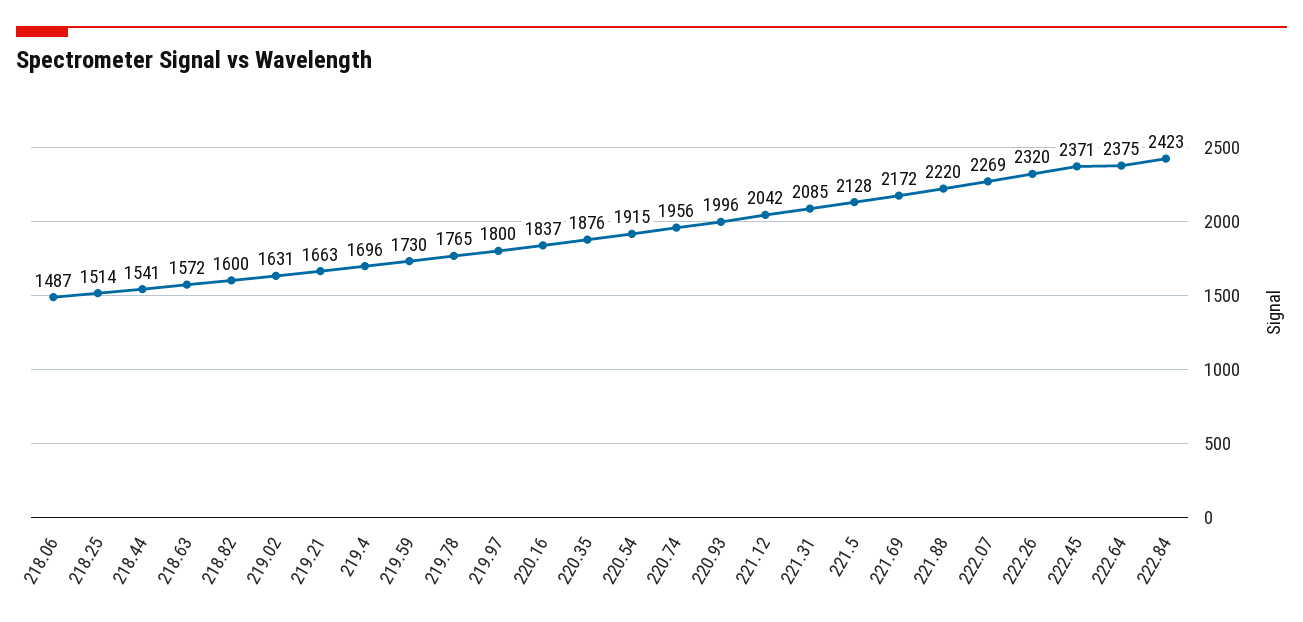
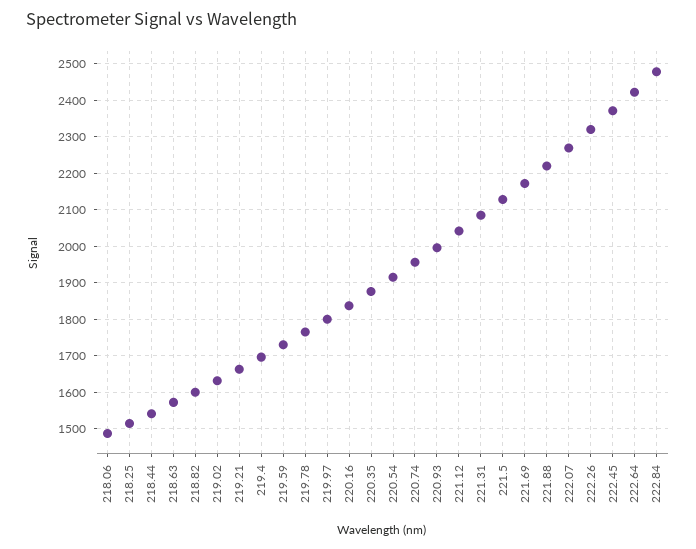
222.64: 2375 -> 2420
222.84: 2423 -> 2480

